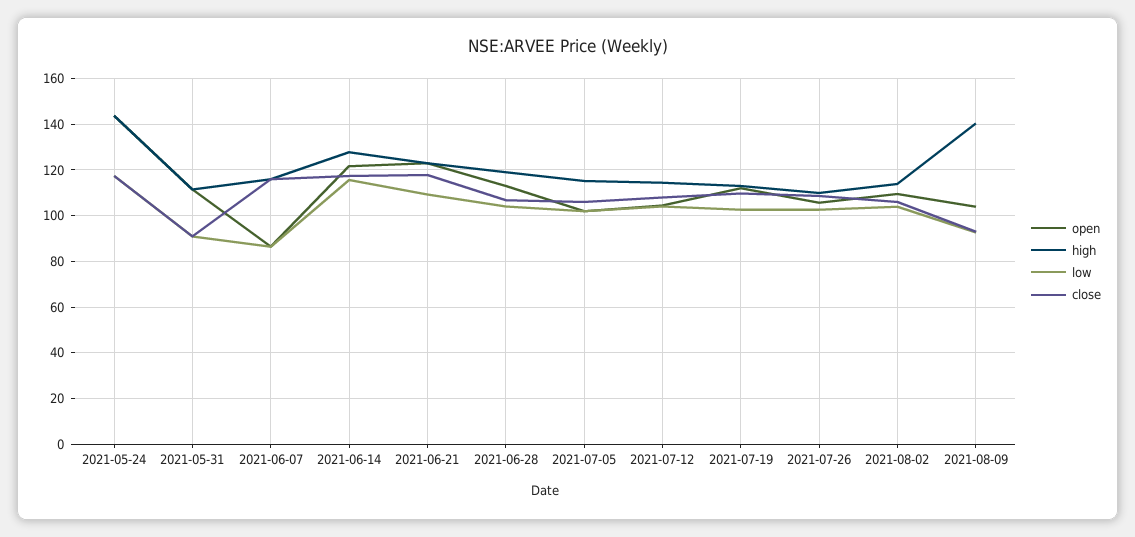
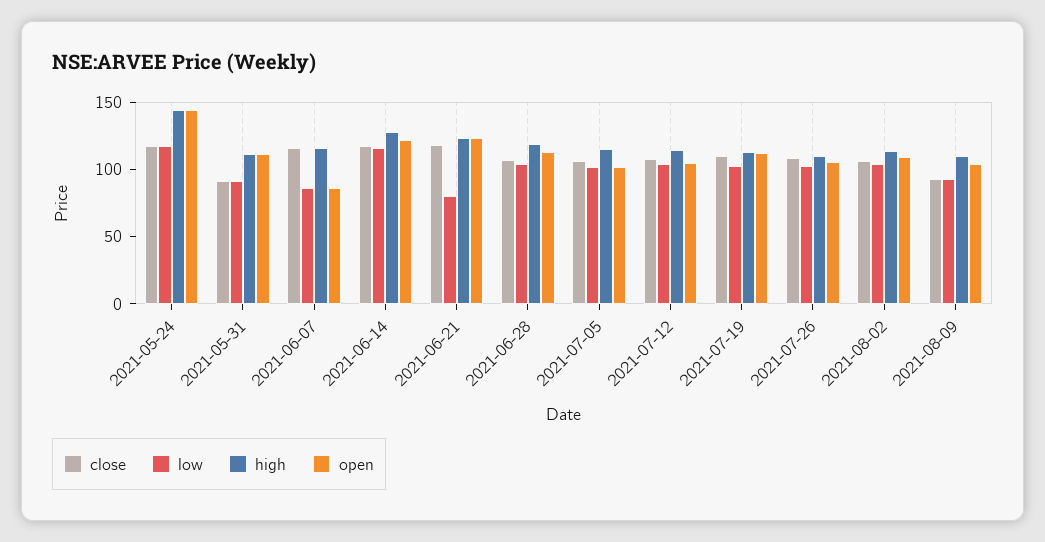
low, 2021-06-21: 110 -> 80
high, 2021-08-09: 140 -> 110

